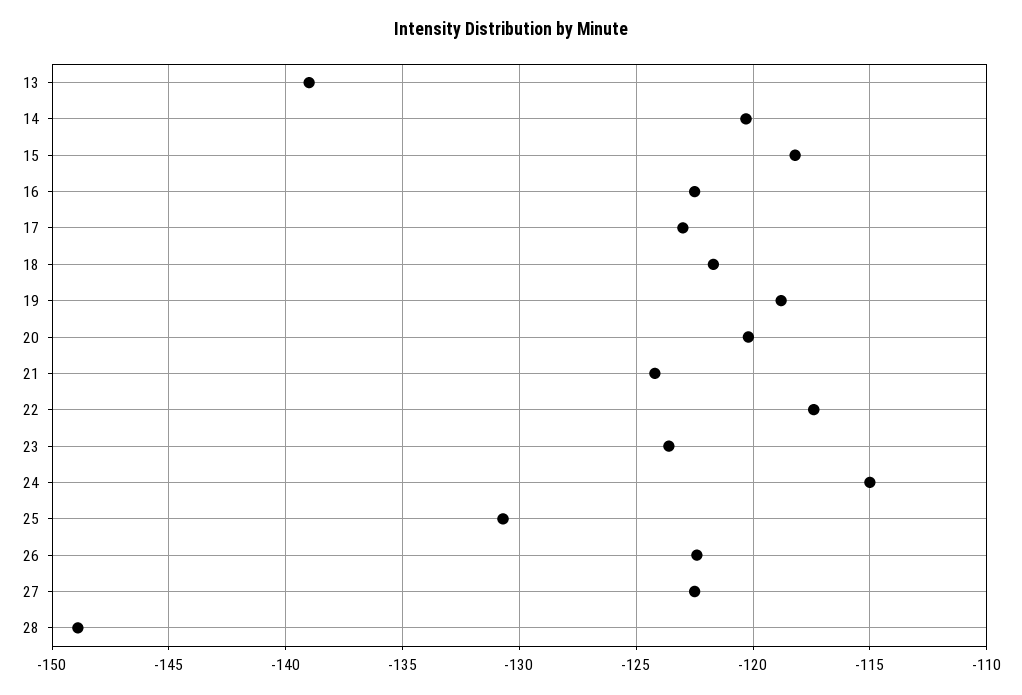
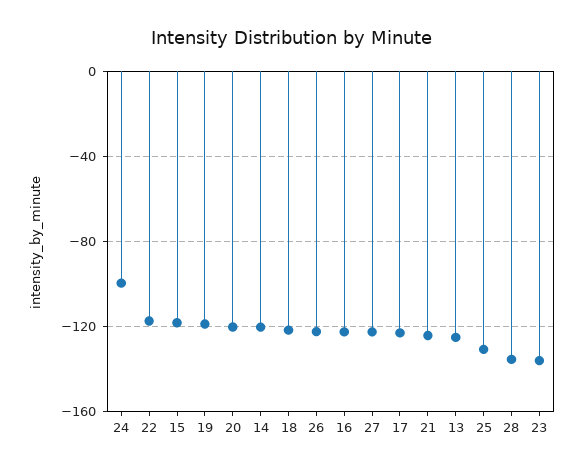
13: -139 -> -125
23: -123.5 -> -135
24: -115 -> -100
28: -149 -> -135

